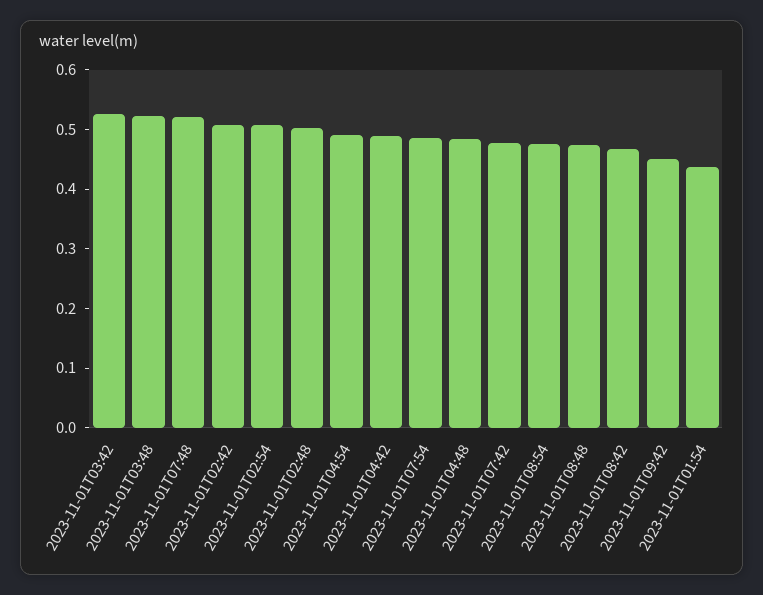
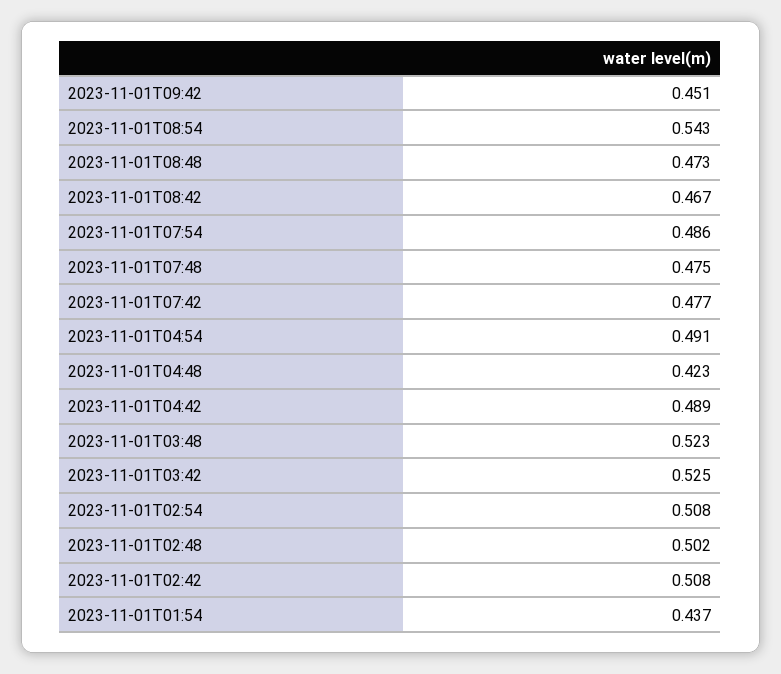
2023-11-01T07:48: 0.52 -> 0.475
2023-11-01T04:48: 0.48 -> 0.423
2023-11-01T08:54: 0.48 -> 0.543

